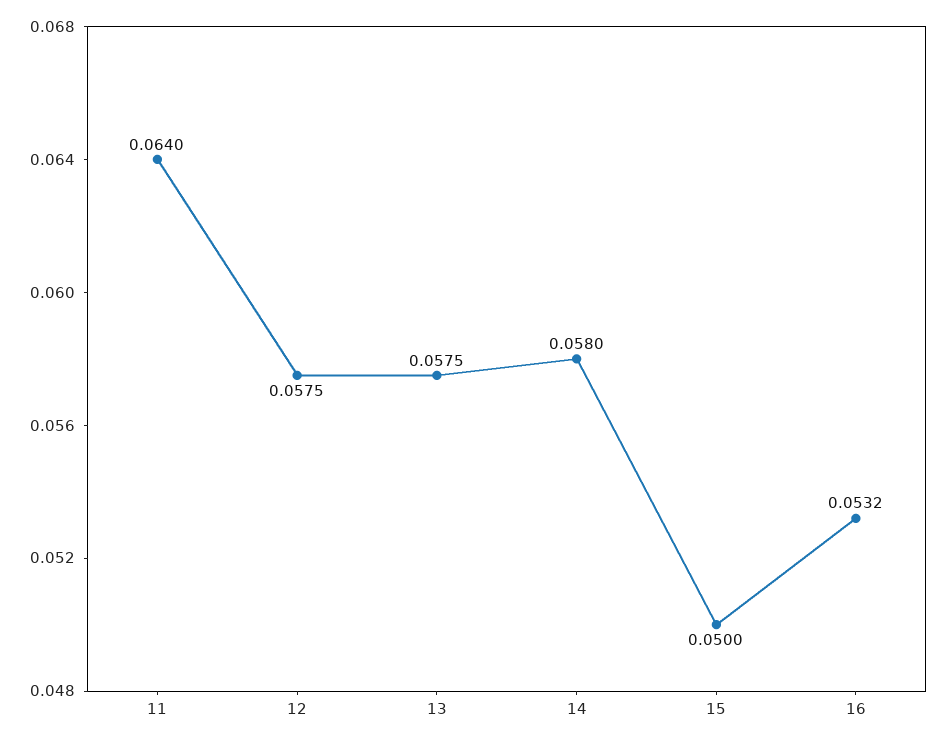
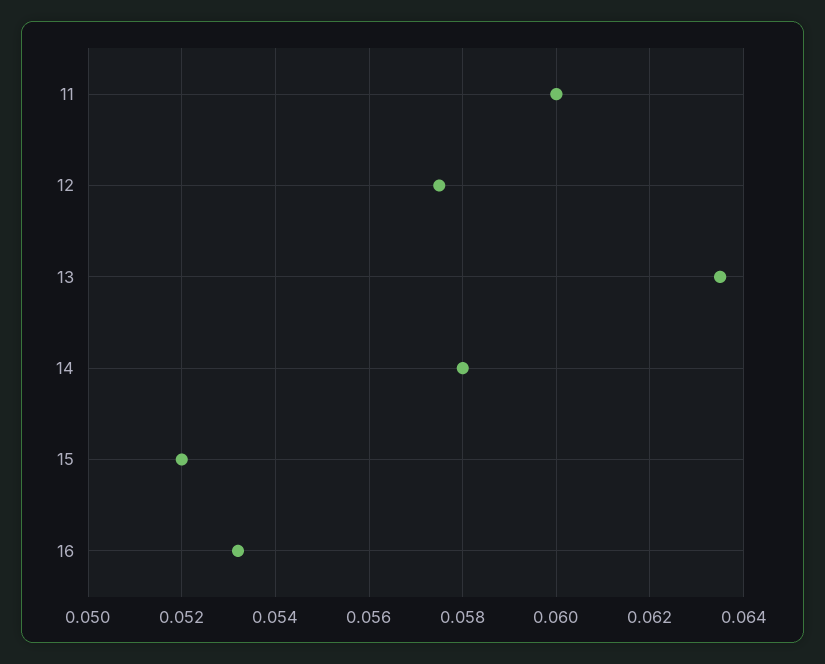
11: 0.064 -> 0.06
13: 0.0575 -> 0.0635
15: 0.05 -> 0.052

